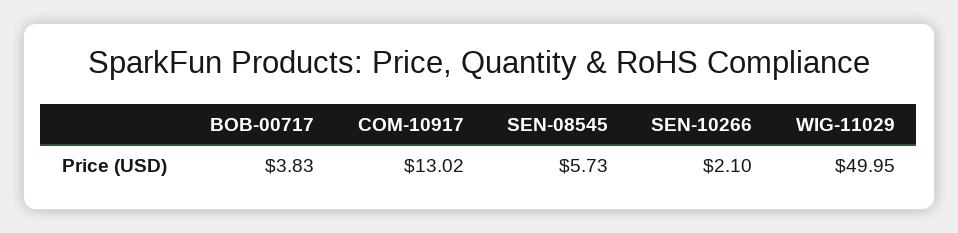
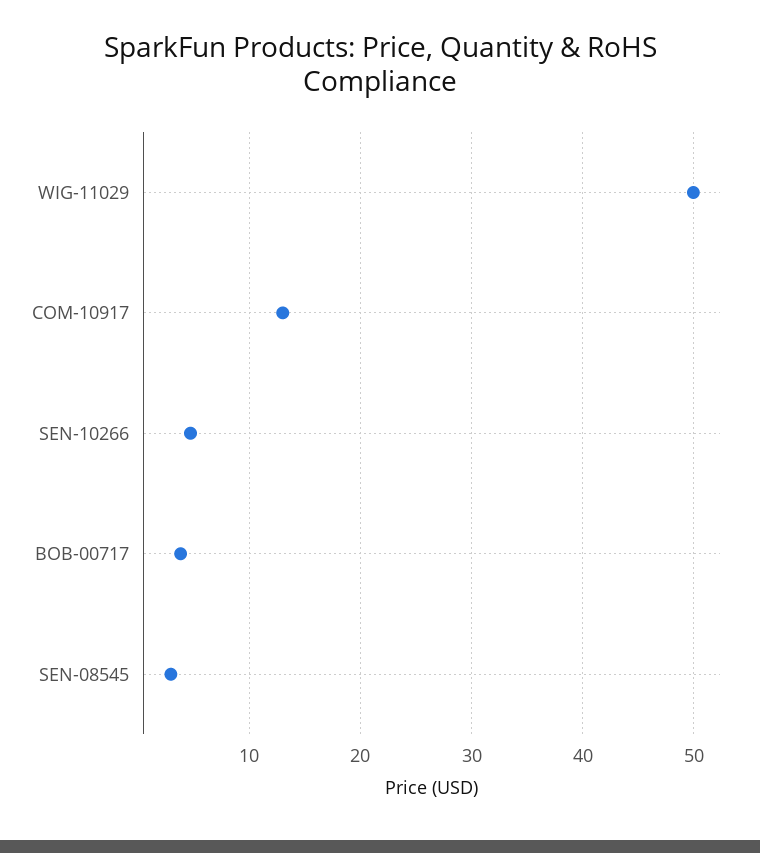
SEN-08545: 5.73 -> 3
SEN-10266: 2.1 -> 5

